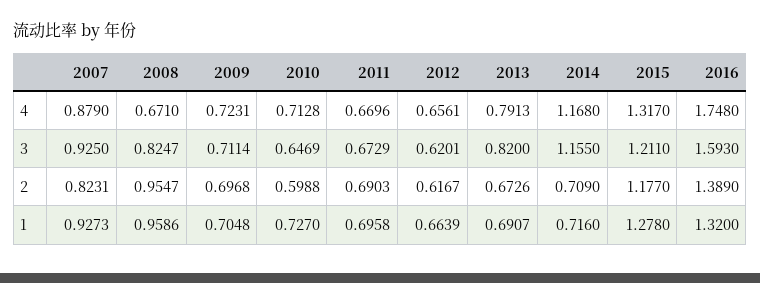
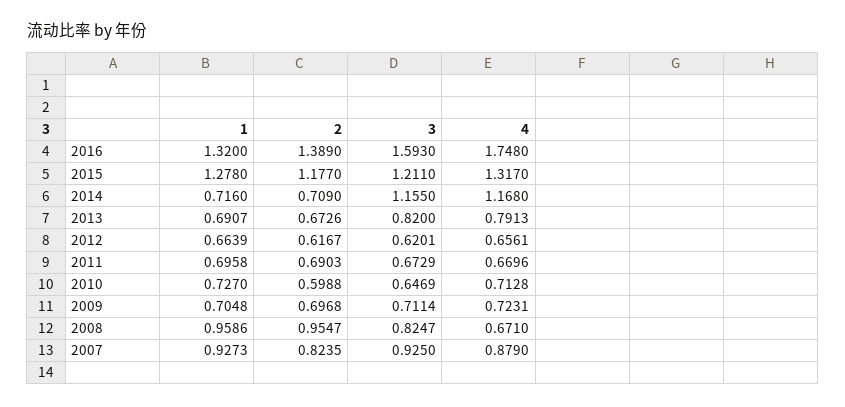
2007, 2: 0.8231 -> 0.8235

